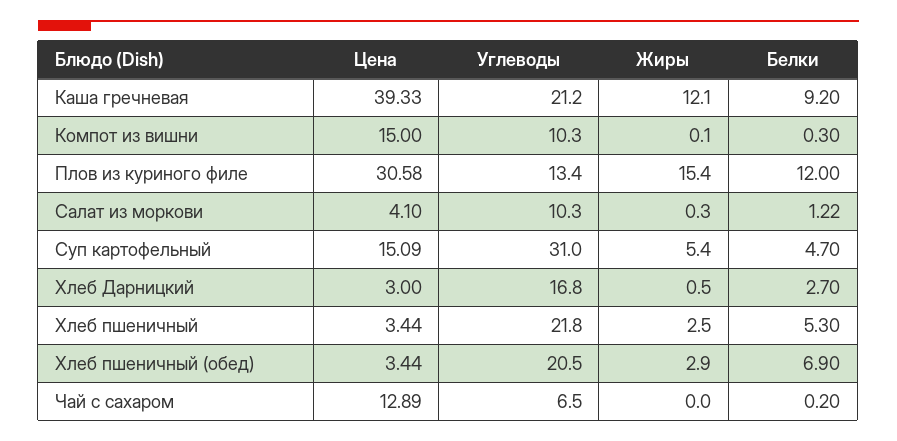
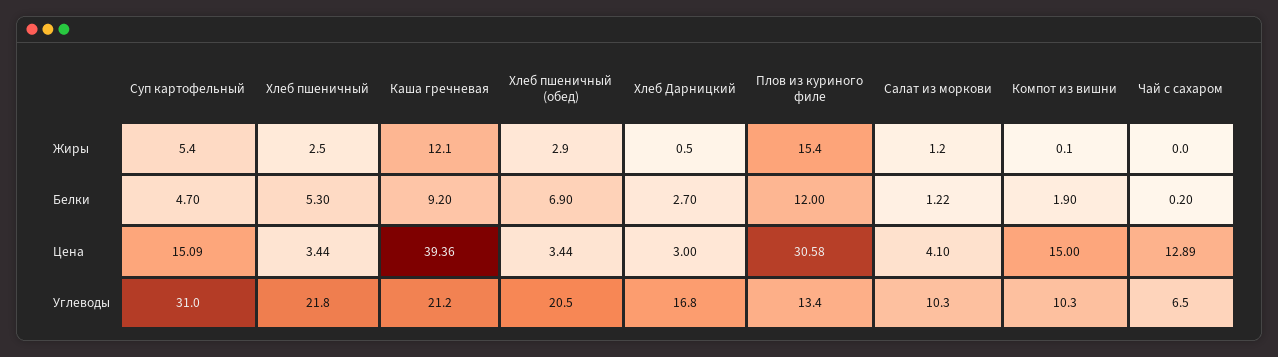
Цена, Каша гречневая: 39.33 -> 39.36
Белки, Компот из вишни: 0.3 -> 1.9
Жиры, Салат из моркови: 0.3 -> 1.2

